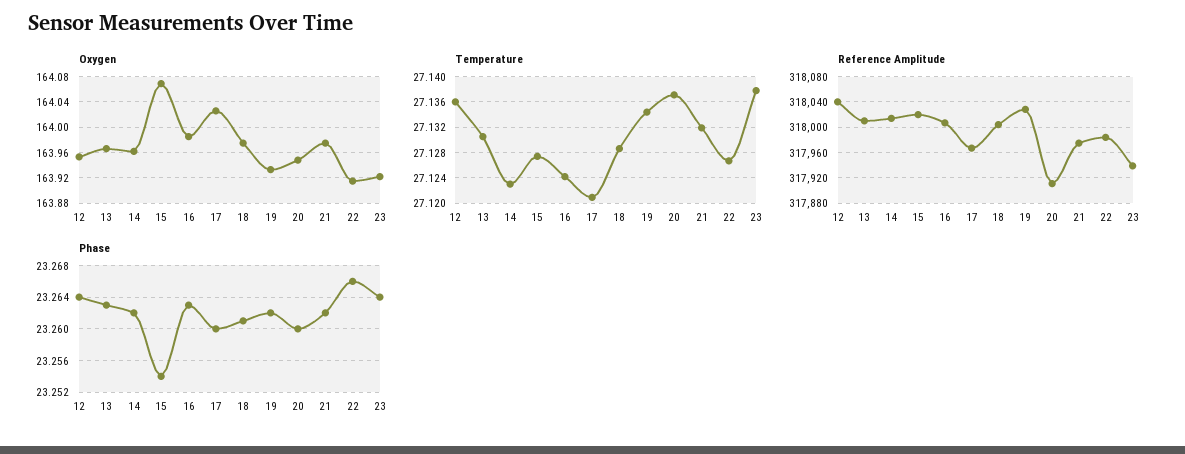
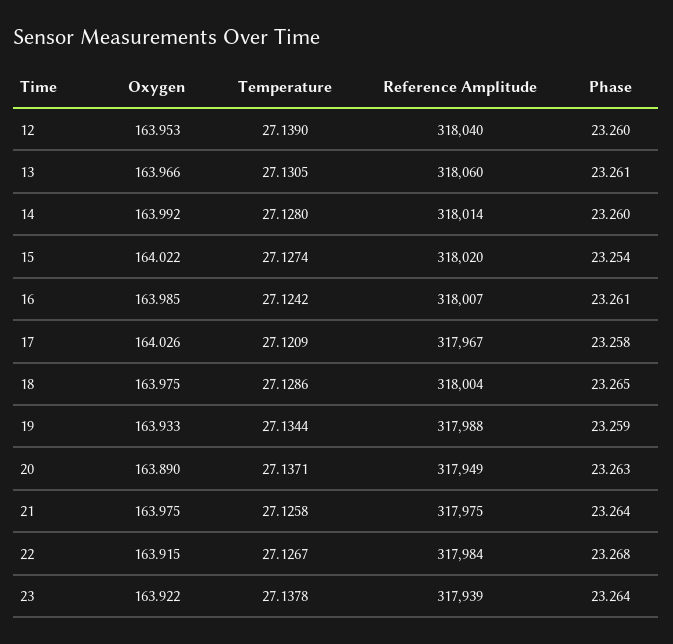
Oxygen, 14: 163.96 -> 163.992
Oxygen, 15: 164.07 -> 164.022
Oxygen, 20: 163.95 -> 163.89
Temperature, 12: 27.136 -> 27.139
Temperature, 14: 27.123 -> 27.128
Temperature, 21: 27.132 -> 27.1258
Reference Amplitude, 13: 318010 -> 318060
Reference Amplitude, 19: 318030 -> 317988
Reference Amplitude, 20: 317910 -> 317949
Phase, 12: 23.264 -> 23.26
Phase, 13: 23.263 -> 23.261
Phase, 14: 23.262 -> 23.26
Phase, 16: 23.263 -> 23.261
Phase, 17: 23.26 -> 23.258
Phase, 18: 23.261 -> 23.265
Phase, 19: 23.262 -> 23.259
Phase, 20: 23.26 -> 23.263
Phase, 21: 23.262 -> 23.264
Phase, 22: 23.266 -> 23.268

